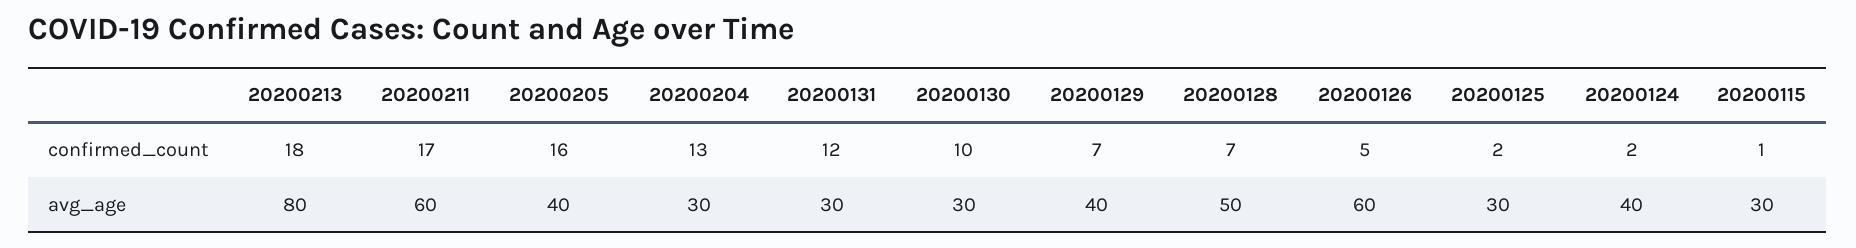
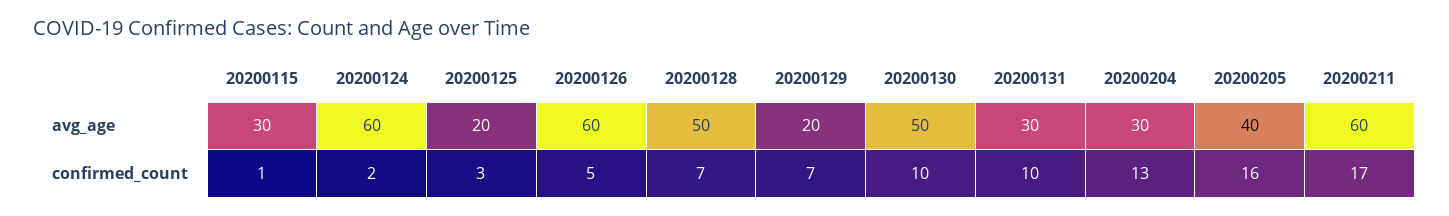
20200213, confirmed_count: 18 -> none
20200131, confirmed_count: 12 -> 10
20200125, confirmed_count: 2 -> 3
20200213, avg_age: 80 -> none
20200130, avg_age: 30 -> 50
20200129, avg_age: 40 -> 20
20200125, avg_age: 30 -> 20
20200124, avg_age: 40 -> 60

